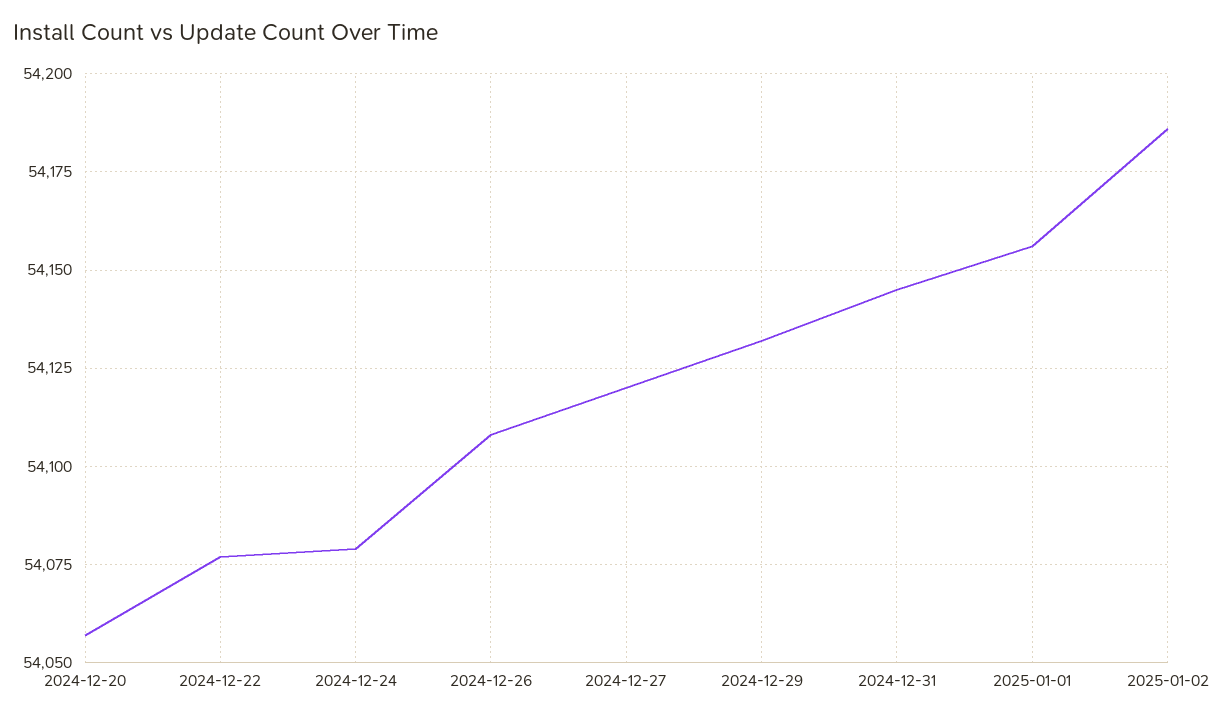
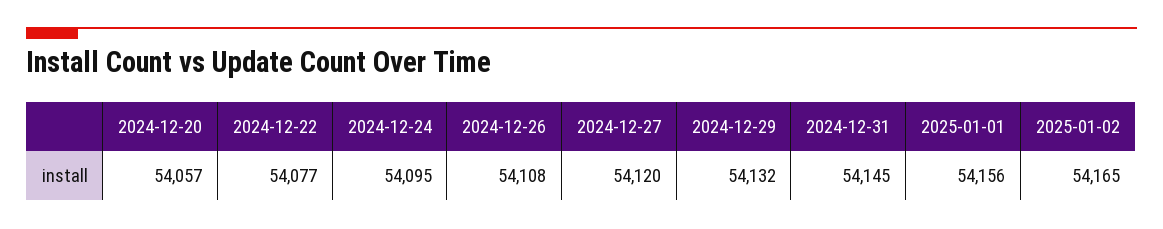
2024-12-24: 54080 -> 54095
2025-01-02: 54185 -> 54165

